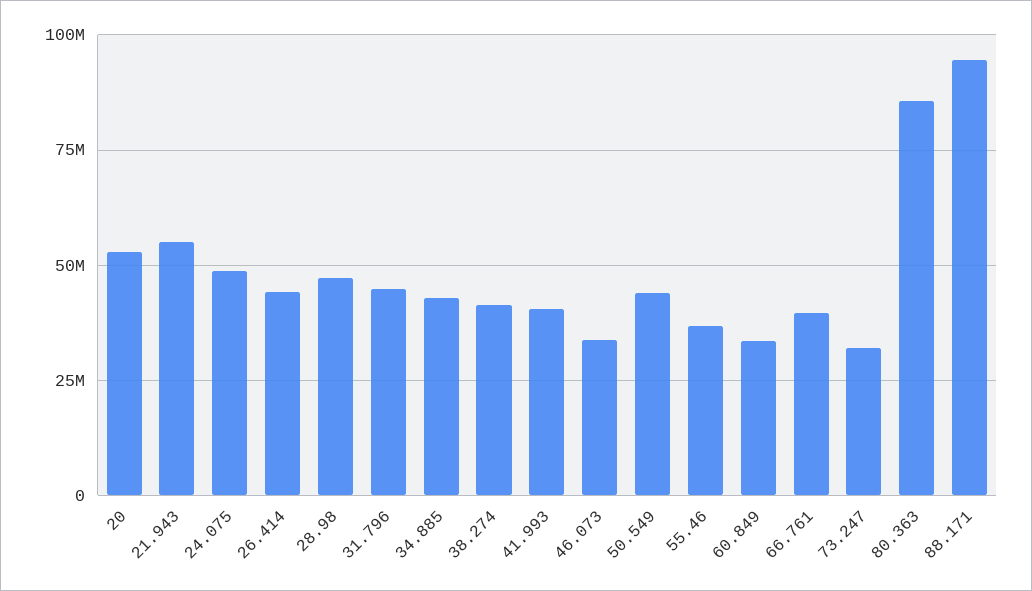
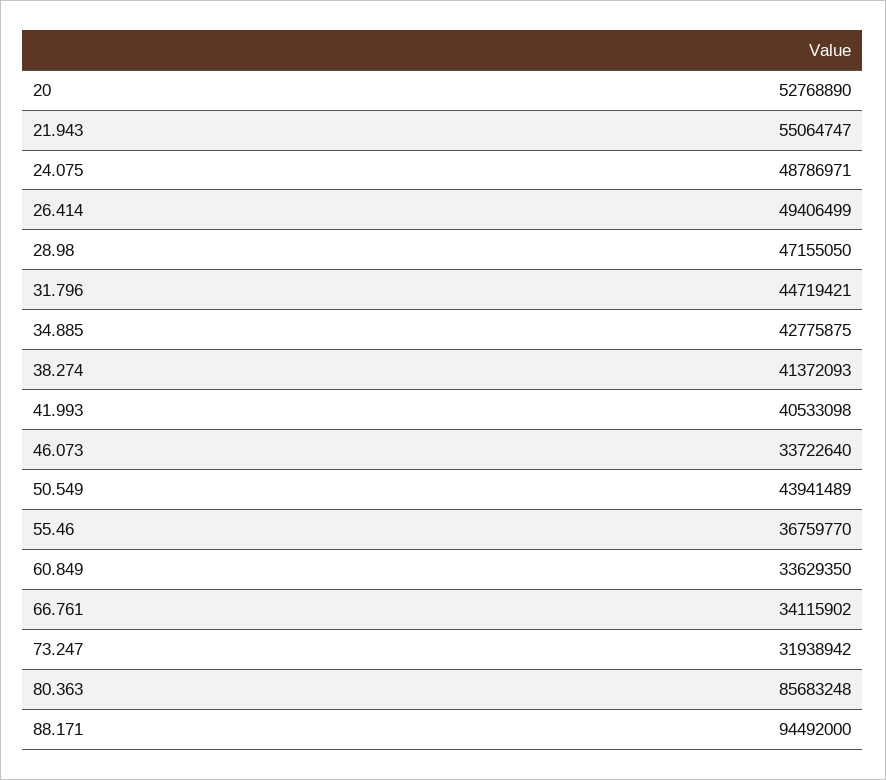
26.414: 45000000 -> 49406499
66.761: 40000000 -> 34115902

